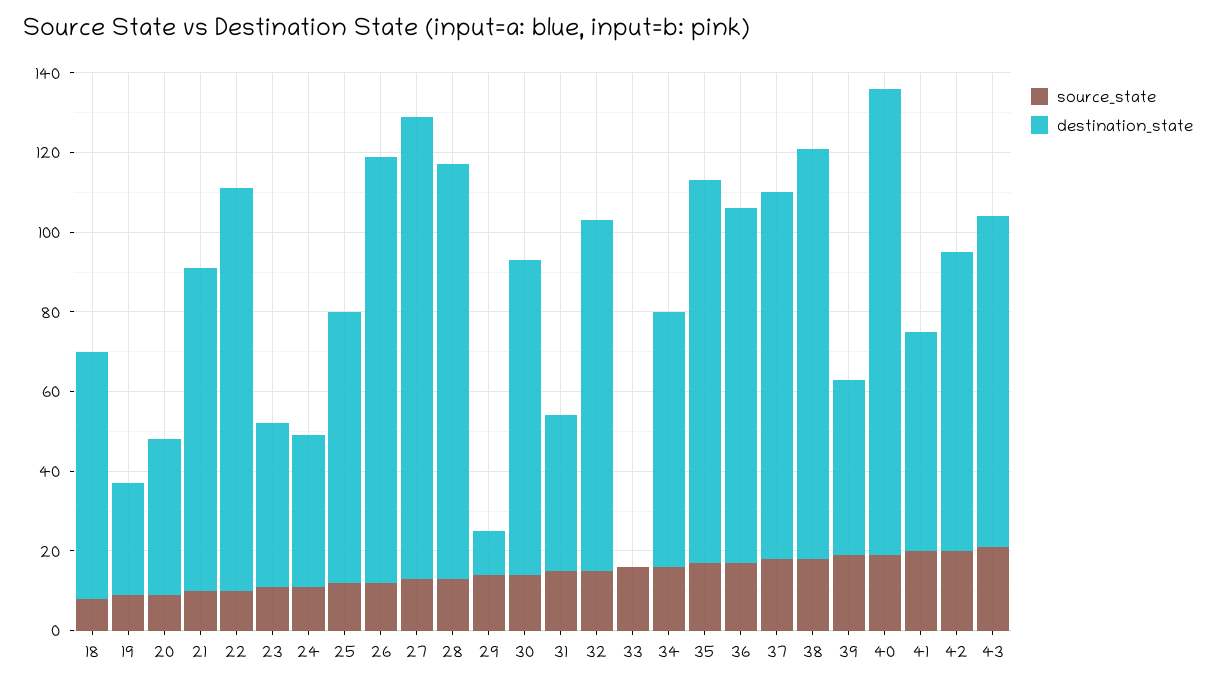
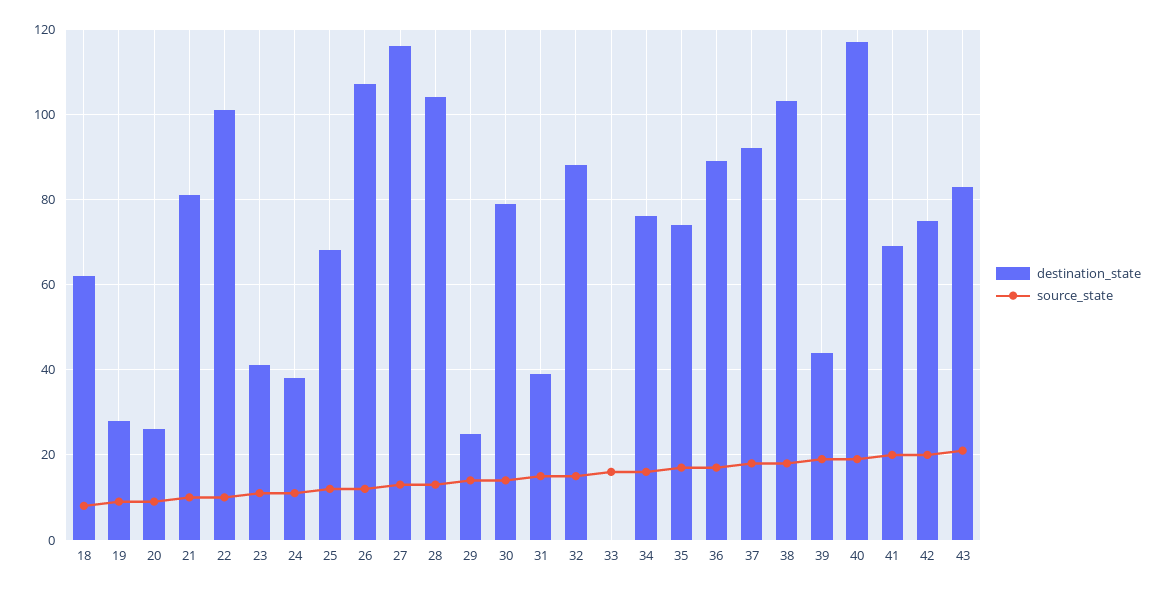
destination_state, 20: 40 -> 25
destination_state, 29: 10 -> 25
destination_state, 34: 65 -> 75
destination_state, 35: 95 -> 75
destination_state, 41: 55 -> 70

